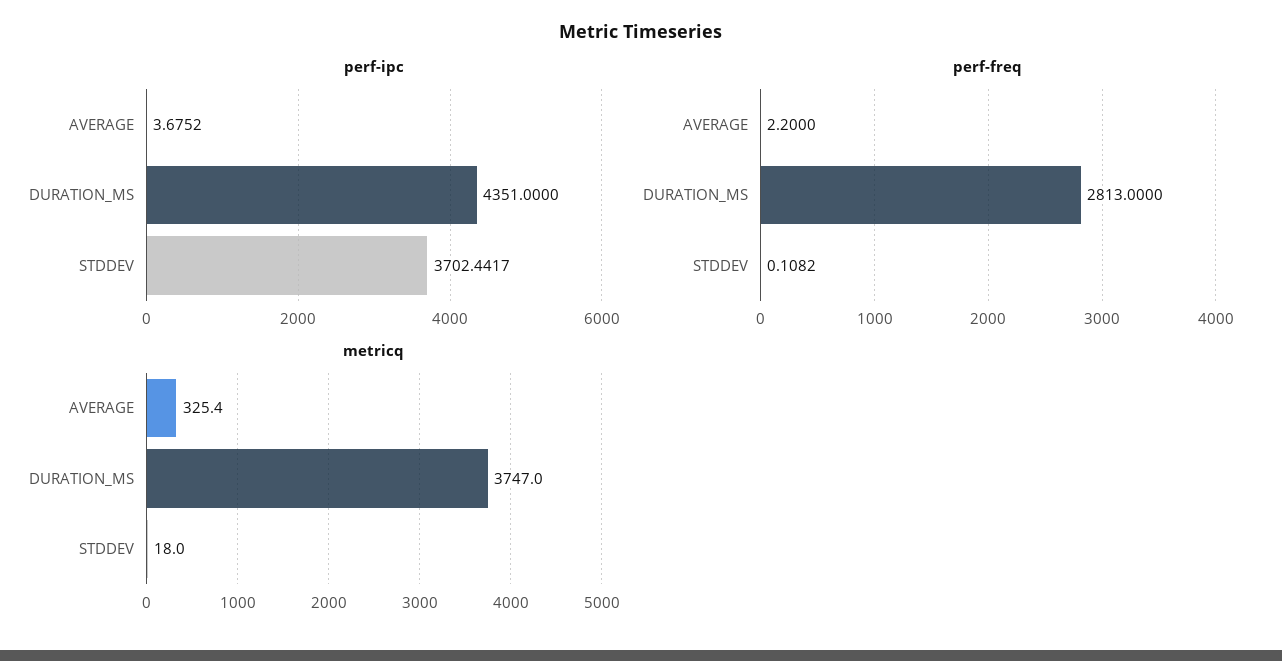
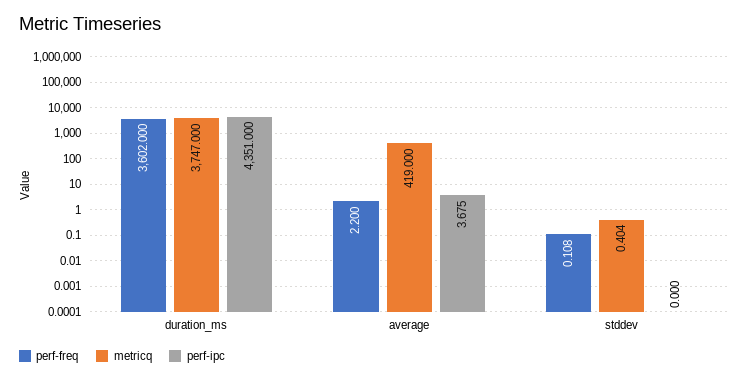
perf-ipc, STDDEV: 3702.4417 -> 0
perf-freq, DURATION_MS: 2813 -> 3602
metricq, AVERAGE: 325.4 -> 419
metricq, STDDEV: 18 -> 0.404

